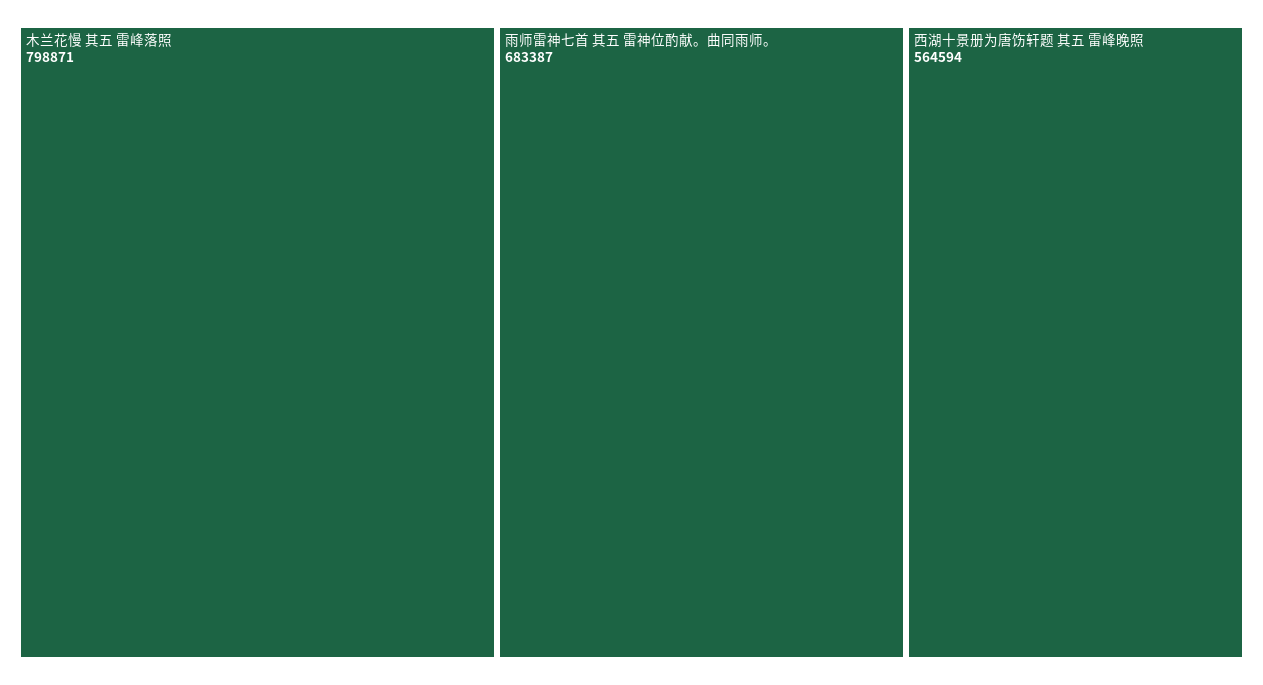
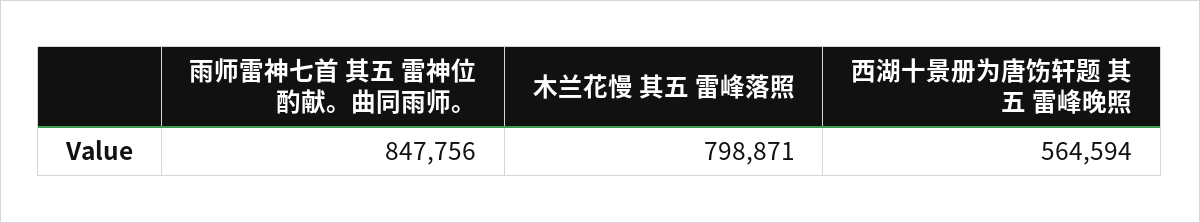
雨师雷神七首 其五 雷神位酌献。曲同雨师。: 683387 -> 847756

